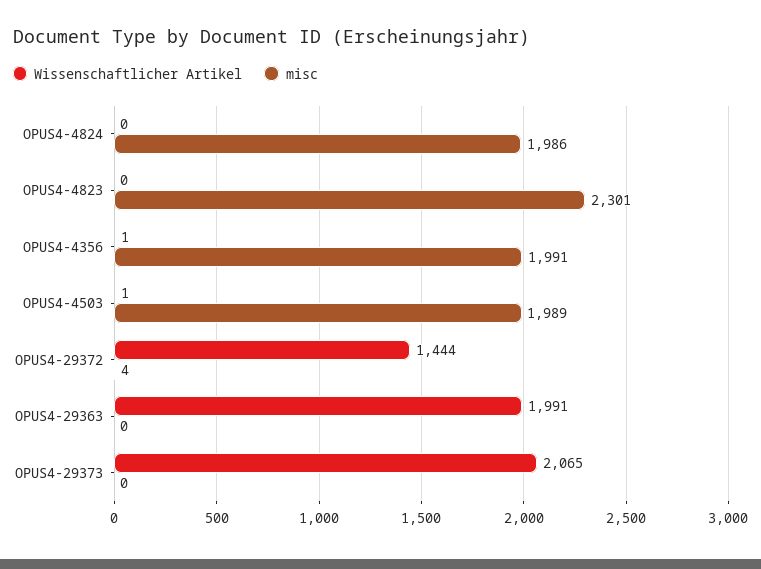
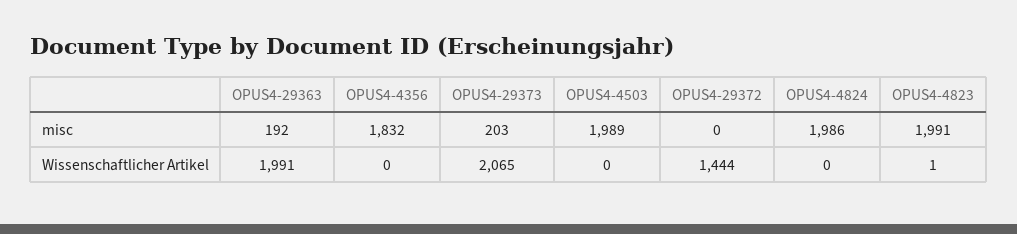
Wissenschaftlicher Artikel, OPUS4-4823: 0 -> 1
misc, OPUS4-4823: 2301 -> 1991
Wissenschaftlicher Artikel, OPUS4-4356: 1 -> 0
misc, OPUS4-4356: 1991 -> 1832
Wissenschaftlicher Artikel, OPUS4-4503: 1 -> 0
misc, OPUS4-29372: 4 -> 0
misc, OPUS4-29363: 0 -> 192
misc, OPUS4-29373: 0 -> 203

